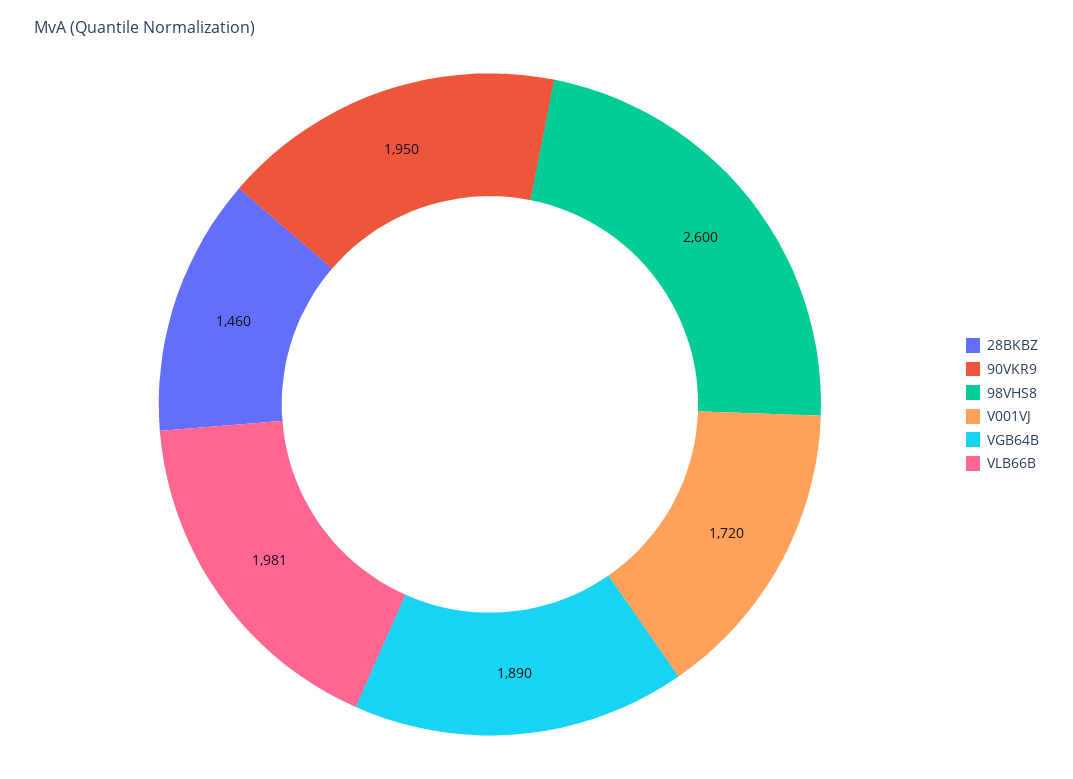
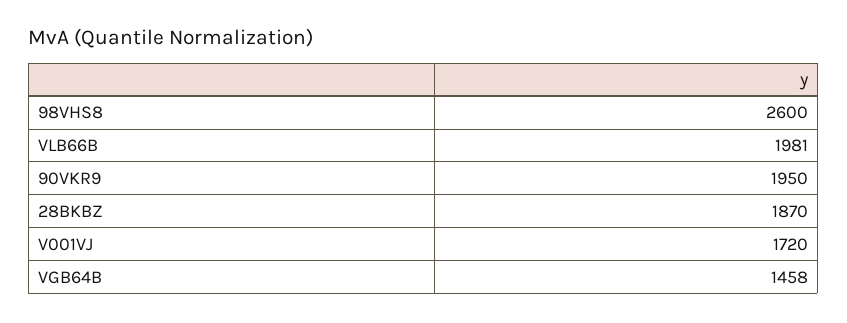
28BKBZ: 1460 -> 1870
VGB64B: 1890 -> 1458

